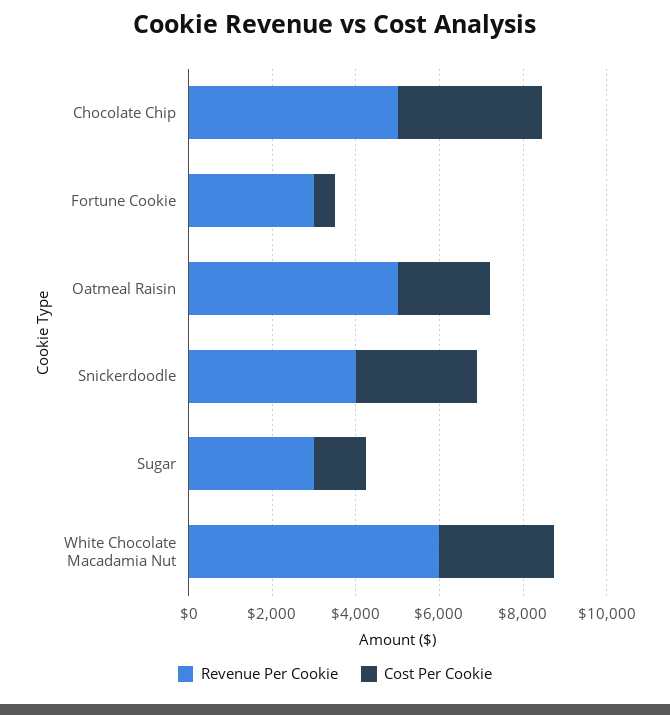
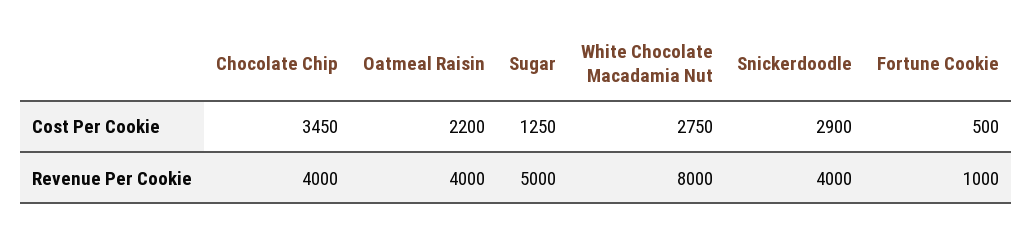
Revenue Per Cookie, Chocolate Chip: 5000 -> 4000
Revenue Per Cookie, Fortune Cookie: 3000 -> 1000
Revenue Per Cookie, Oatmeal Raisin: 5000 -> 4000
Revenue Per Cookie, Sugar: 3000 -> 5000
Revenue Per Cookie, White Chocolate Macadamia Nut: 6000 -> 8000

